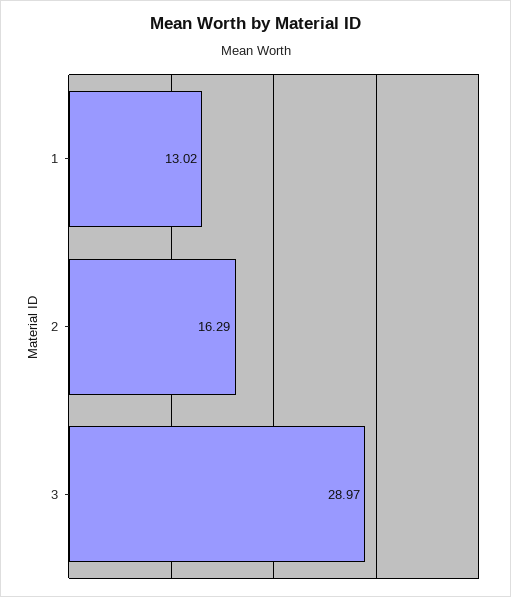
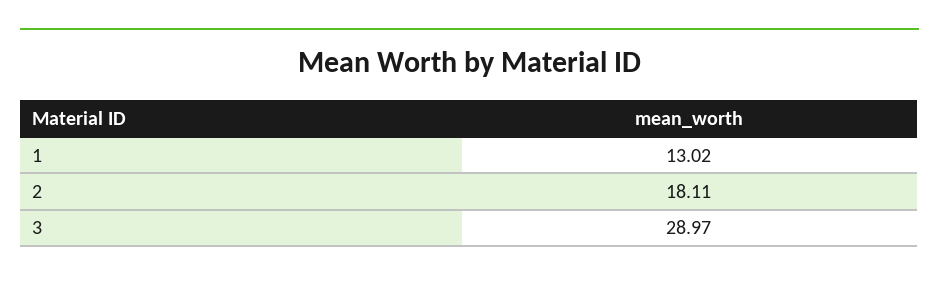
2: 16.29 -> 18.11

